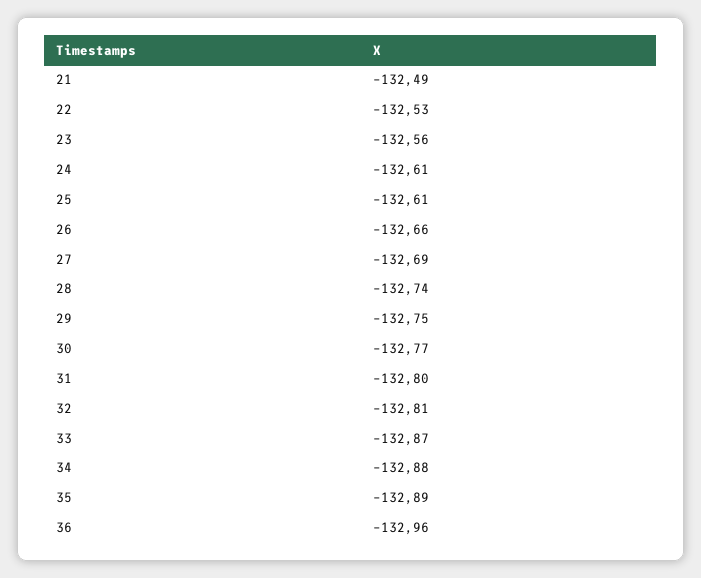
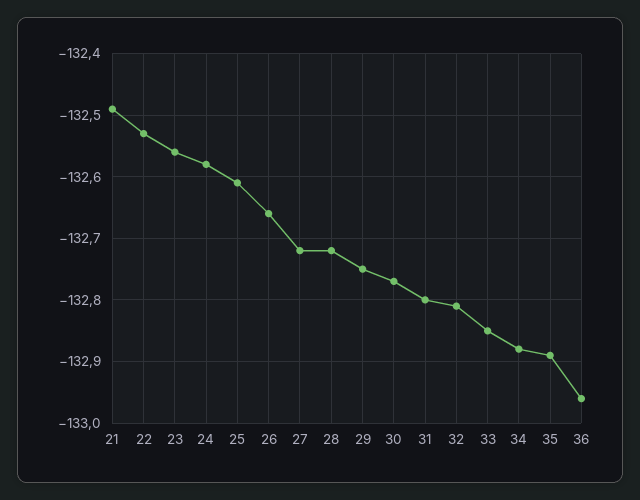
24: -132.61 -> -132.58
27: -132.69 -> -132.72
28: -132.74 -> -132.72
33: -132.87 -> -132.85

